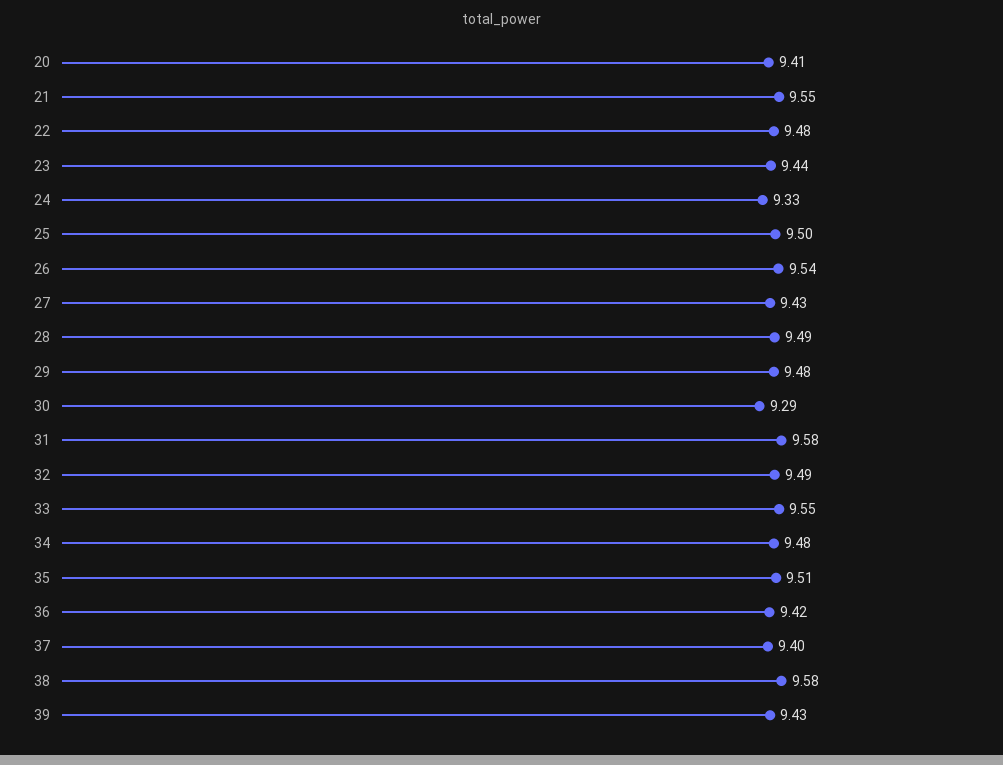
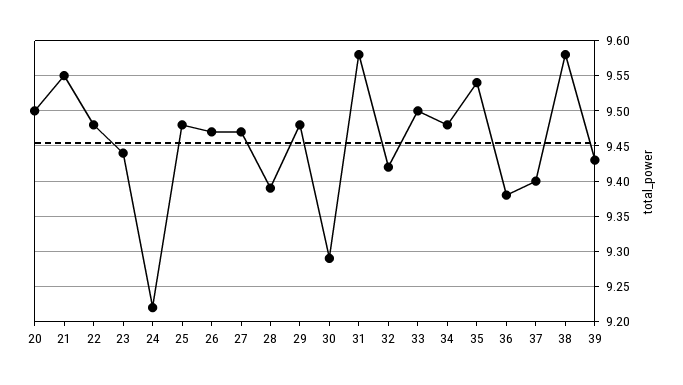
20: 9.41 -> 9.5
24: 9.33 -> 9.22
25: 9.5 -> 9.48
26: 9.54 -> 9.47
27: 9.43 -> 9.47
28: 9.49 -> 9.39
32: 9.49 -> 9.42
33: 9.55 -> 9.5
35: 9.51 -> 9.54
36: 9.42 -> 9.38

